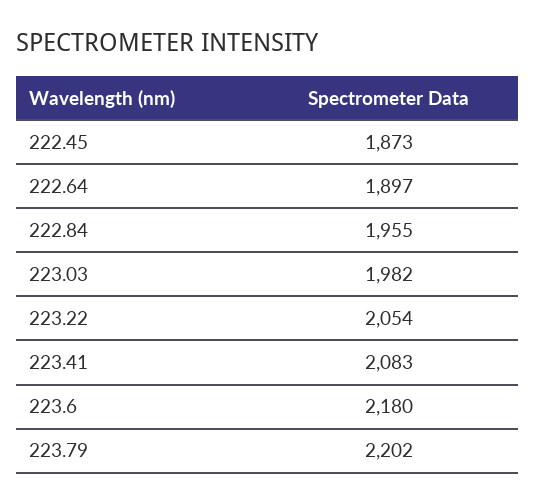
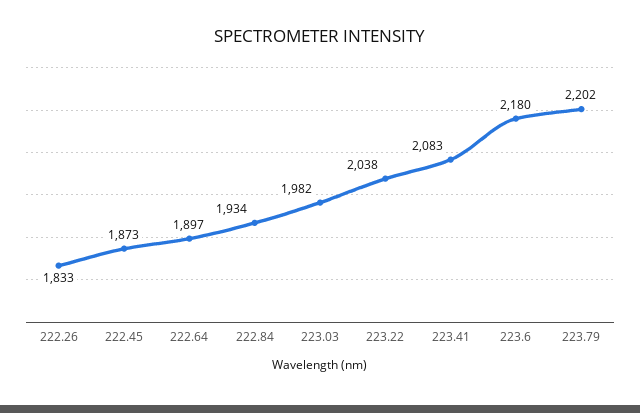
222.84: 1955 -> 1934
223.22: 2054 -> 2038
222.26: none -> 1833

